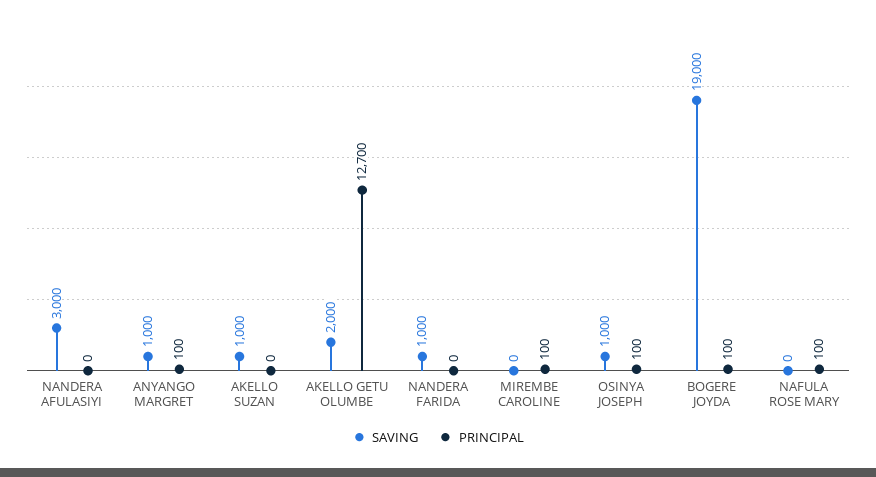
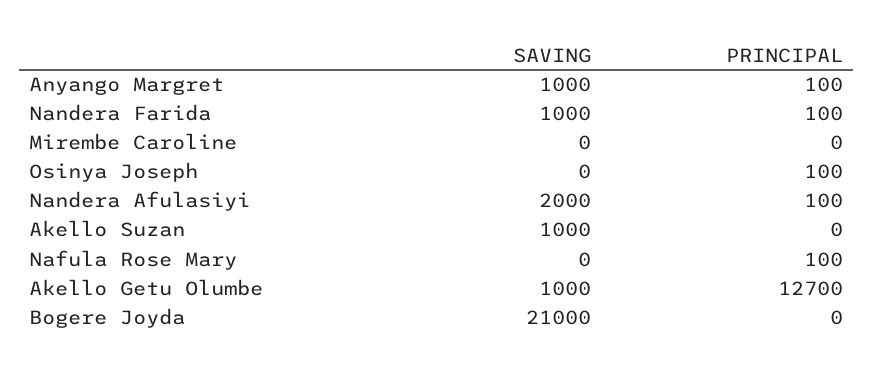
SAVING, NANDERA AFULASIYI: 3000 -> 2000
PRINCIPAL, NANDERA AFULASIYI: 0 -> 100
SAVING, AKELLO GETU OLUMBE: 2000 -> 1000
PRINCIPAL, NANDERA FARIDA: 0 -> 100
PRINCIPAL, MIREMBE CAROLINE: 100 -> 0
SAVING, OSINYA JOSEPH: 1000 -> 0
SAVING, BOGERE JOYDA: 19000 -> 21000
PRINCIPAL, BOGERE JOYDA: 100 -> 0

